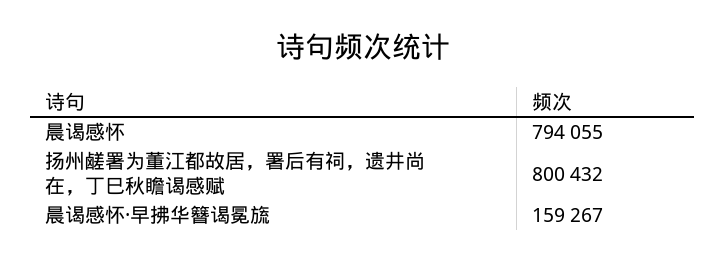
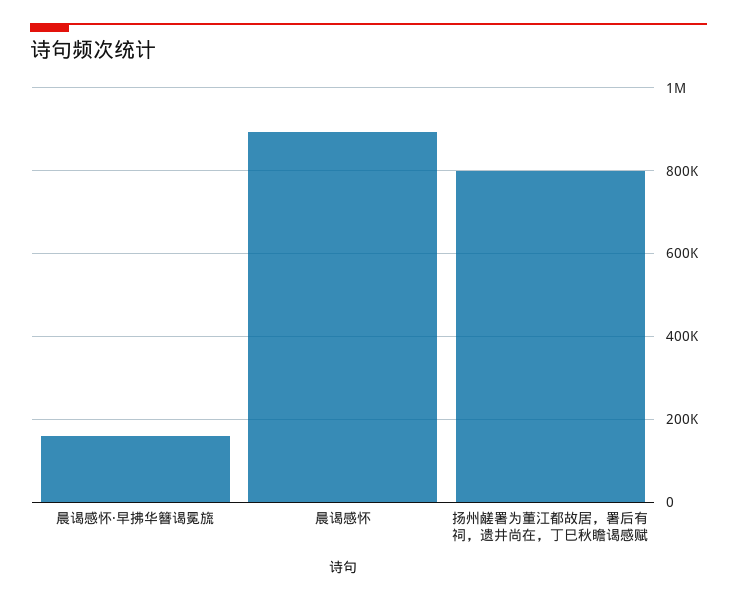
晨谒感怀: 794055 -> 900000

